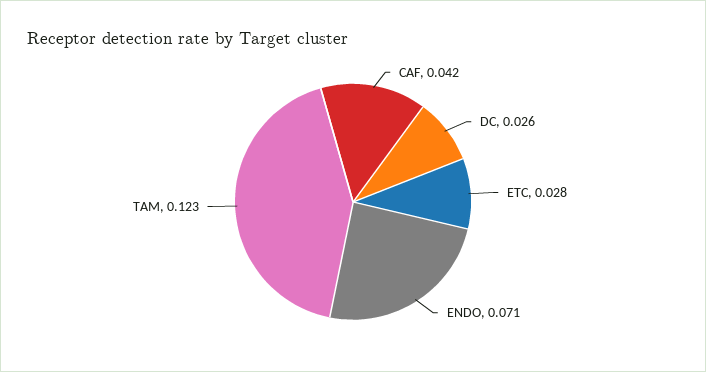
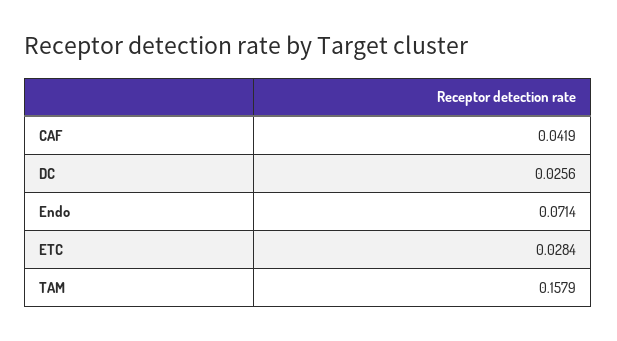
TAM: 0.123 -> 0.1579

